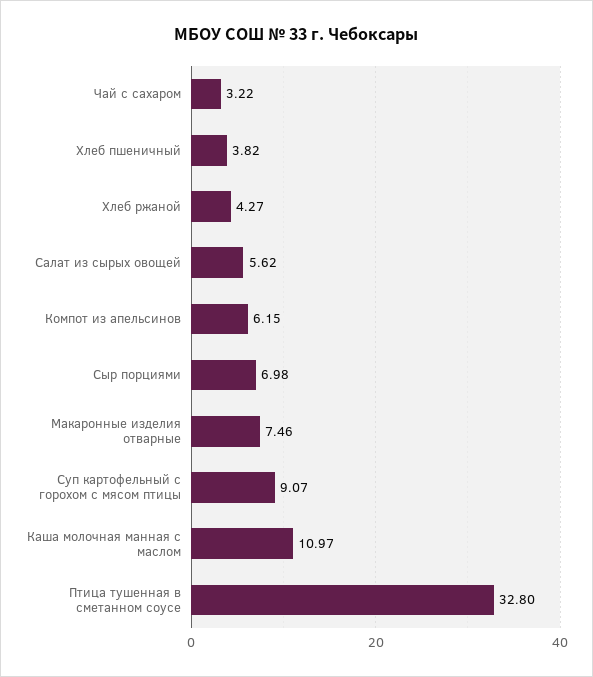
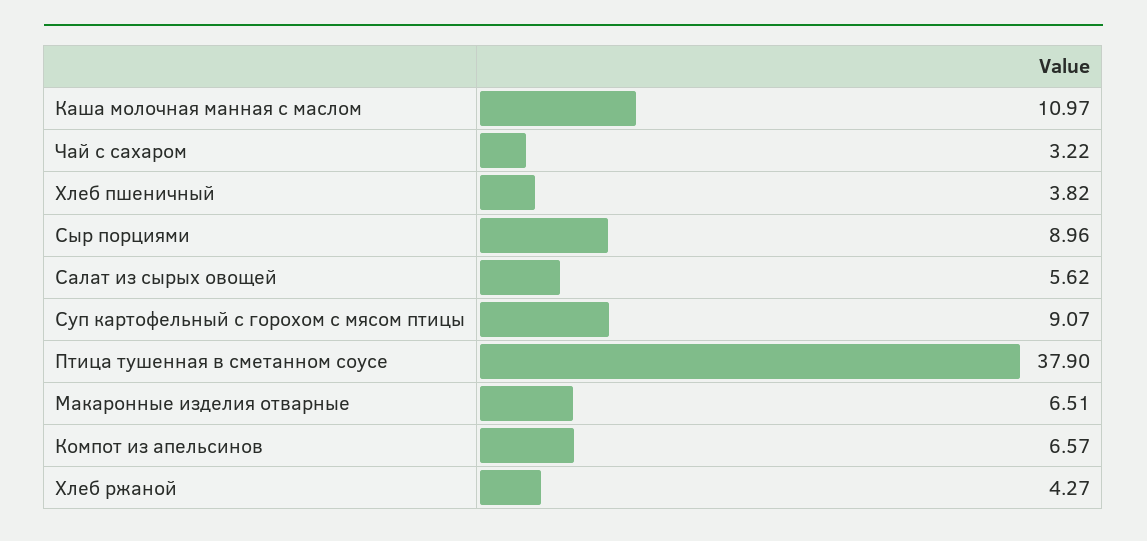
Компот из апельсинов: 6.15 -> 6.57
Сыр порциями: 6.98 -> 8.96
Макаронные изделия отварные: 7.46 -> 6.51
Птица тушенная в сметанном соусе: 32.8 -> 37.9

